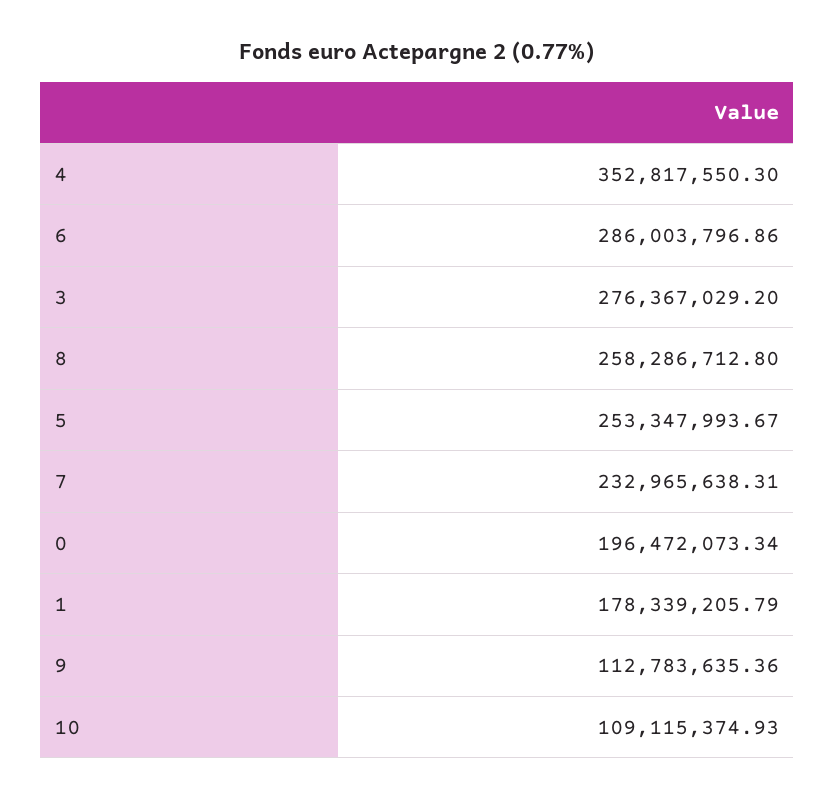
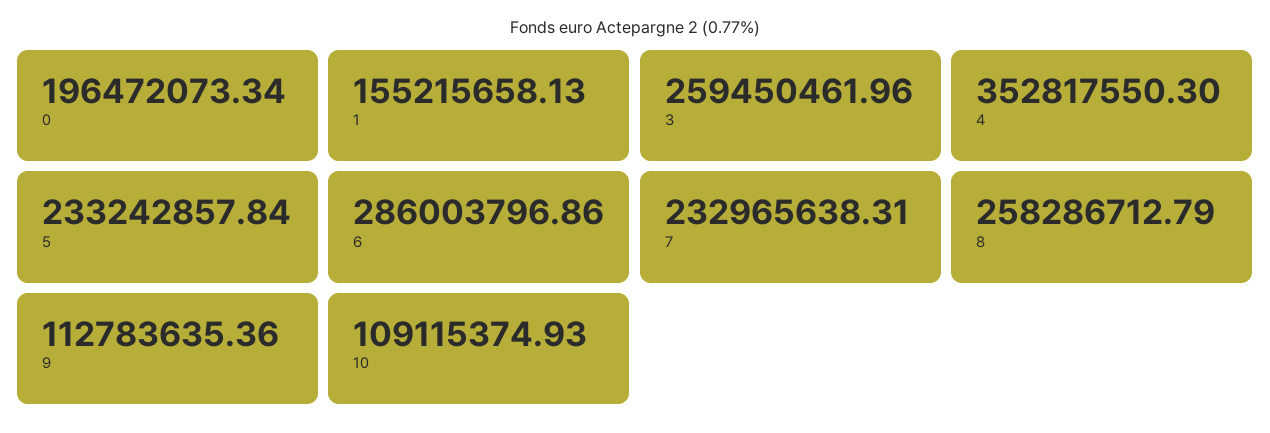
3: 276367029.2 -> 259450461.96
8: 258286712.8 -> 258286712.79
5: 253347993.67 -> 233242857.84
1: 178339205.79 -> 155215658.13

